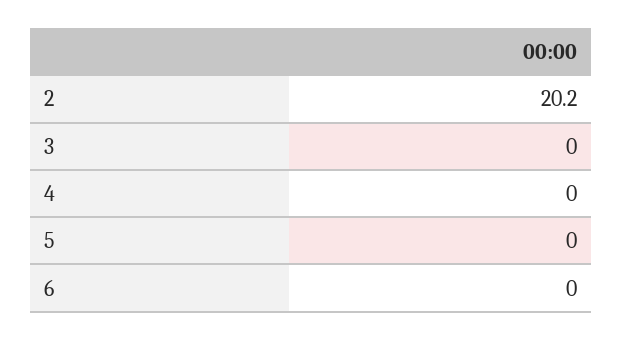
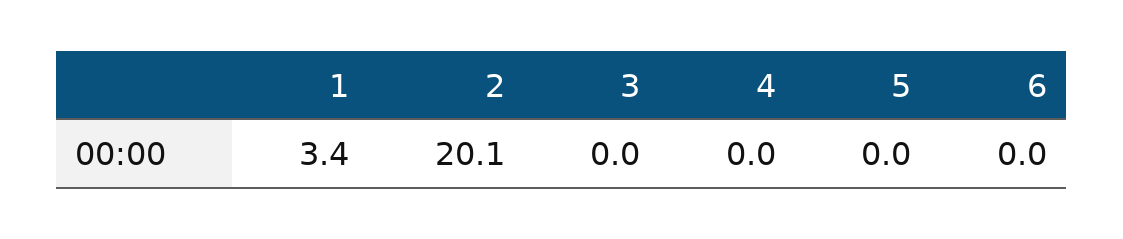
2: 20.2 -> 20.1
1: none -> 3.4

